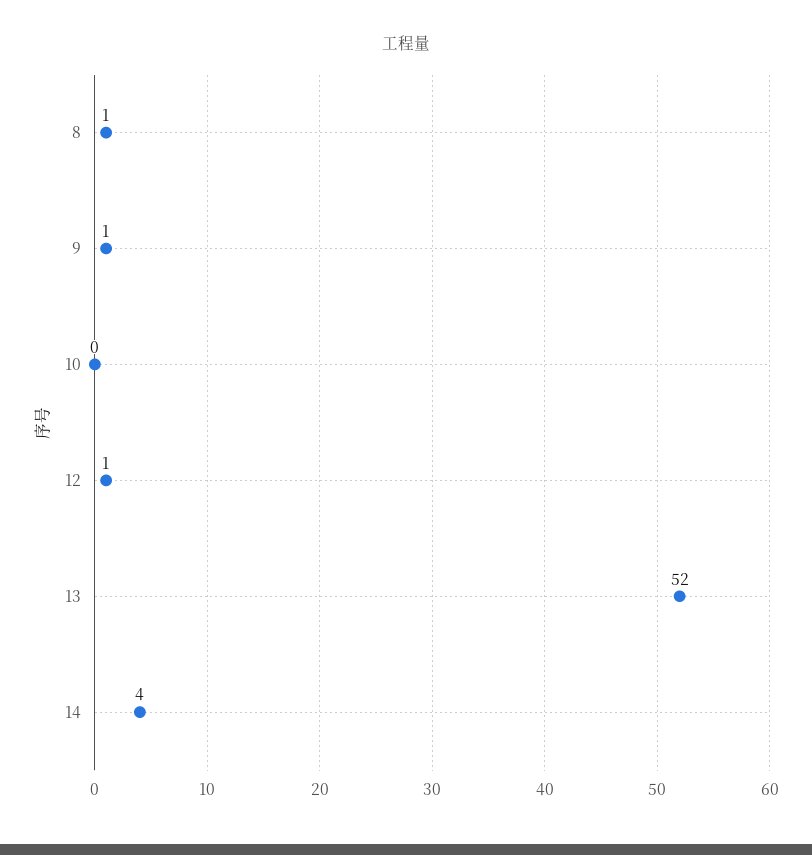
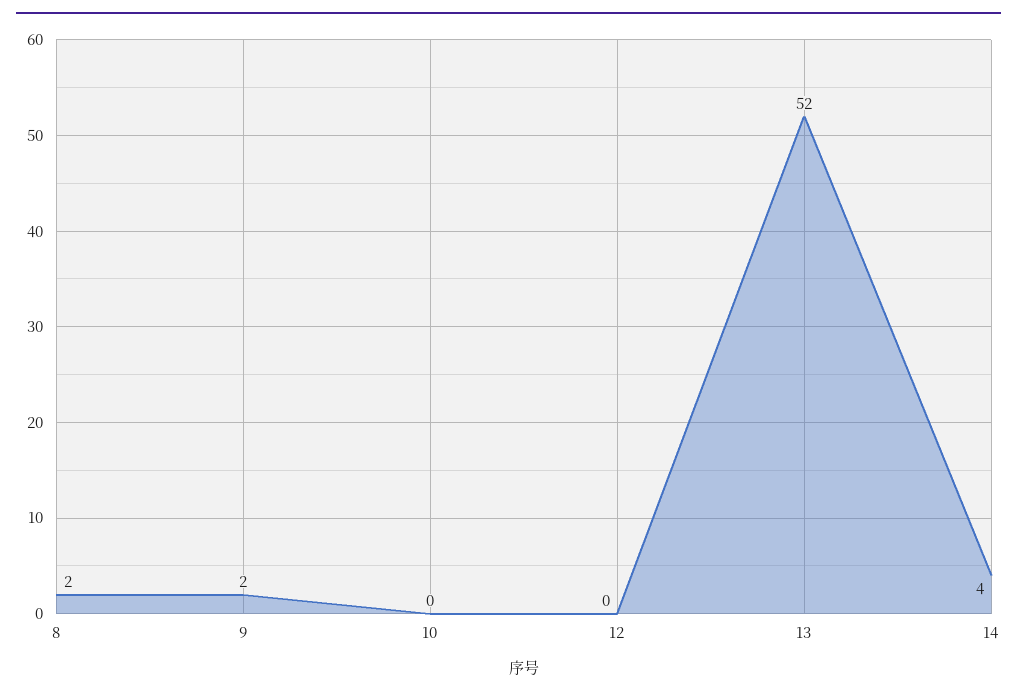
8: 1 -> 2
9: 1 -> 2
12: 1 -> 0

